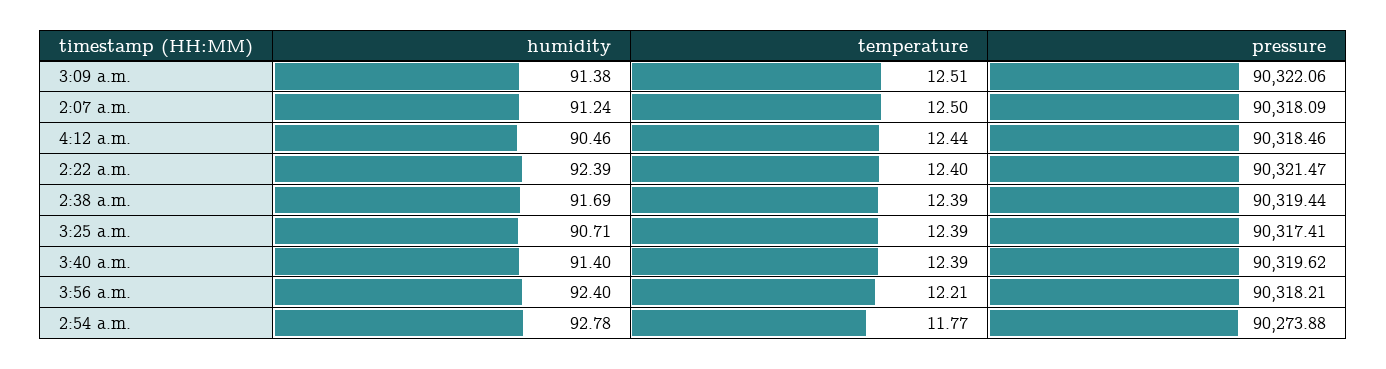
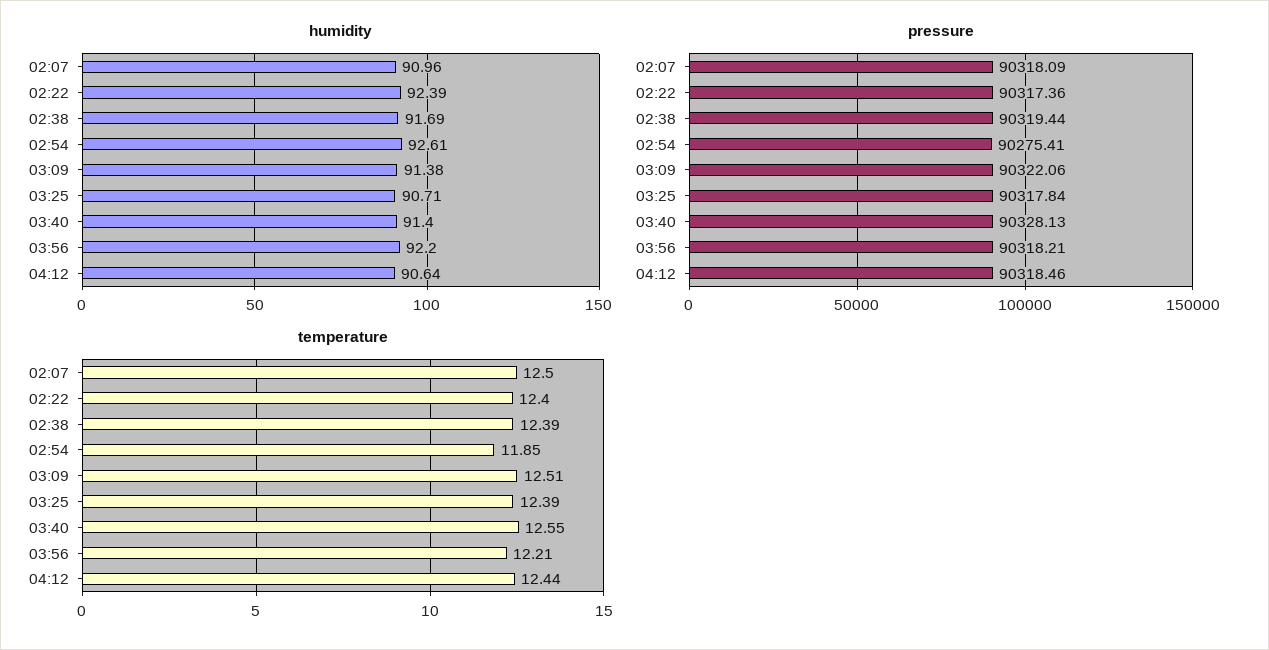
humidity, 2:07 a.m.: 91.24 -> 90.96
humidity, 4:12 a.m.: 90.46 -> 90.64
pressure, 2:22 a.m.: 90321.47 -> 90317.36
pressure, 3:25 a.m.: 90317.41 -> 90317.84
temperature, 3:40 a.m.: 12.39 -> 12.55
pressure, 3:40 a.m.: 90319.62 -> 90328.13
humidity, 3:56 a.m.: 92.4 -> 92.2
humidity, 2:54 a.m.: 92.78 -> 92.61
temperature, 2:54 a.m.: 11.77 -> 11.85
pressure, 2:54 a.m.: 90273.88 -> 90275.41

